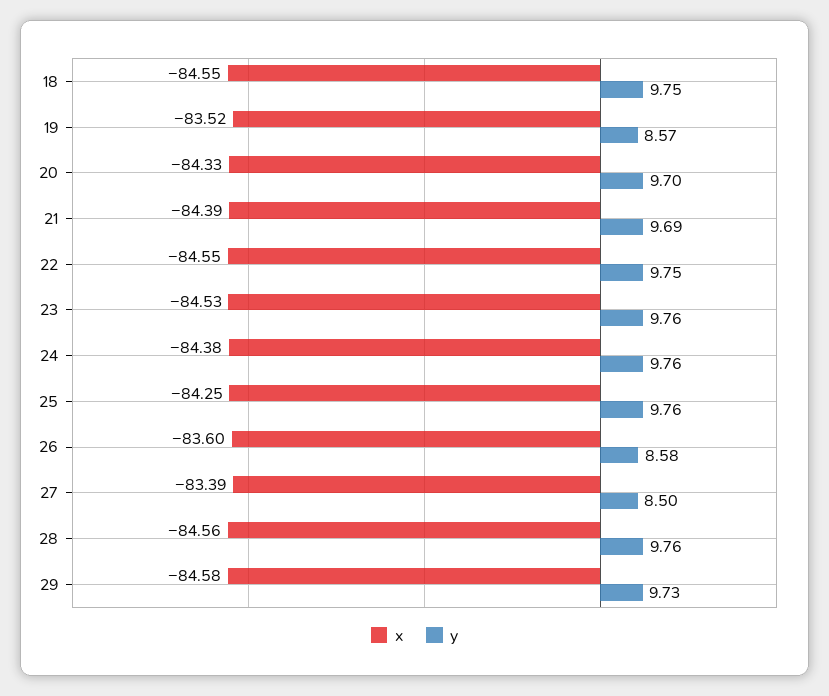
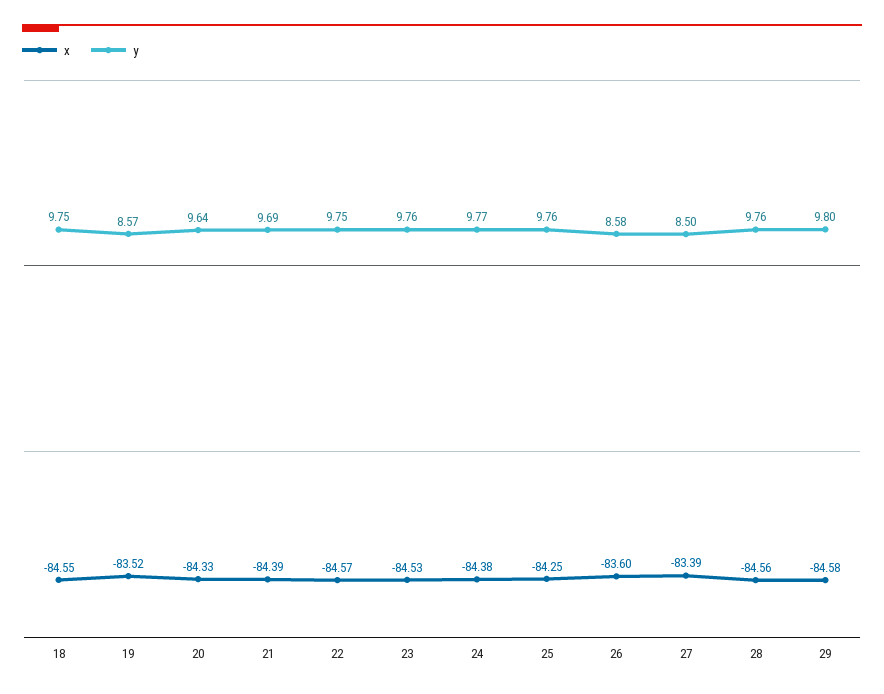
y, 20: 9.7 -> 9.64
x, 22: -84.55 -> -84.57
y, 24: 9.76 -> 9.77
y, 29: 9.73 -> 9.8

